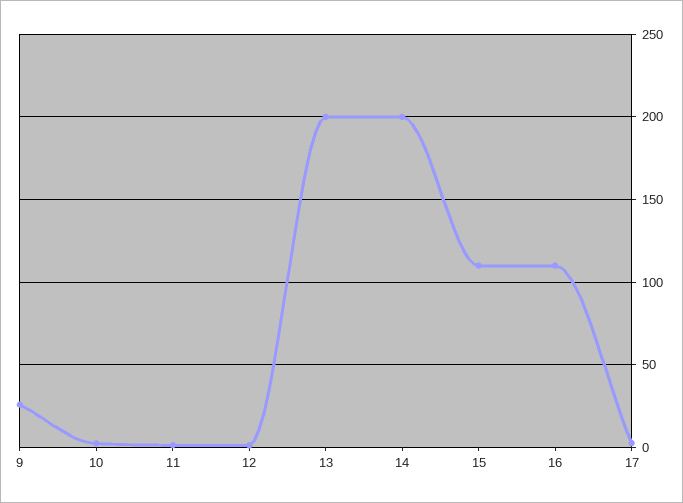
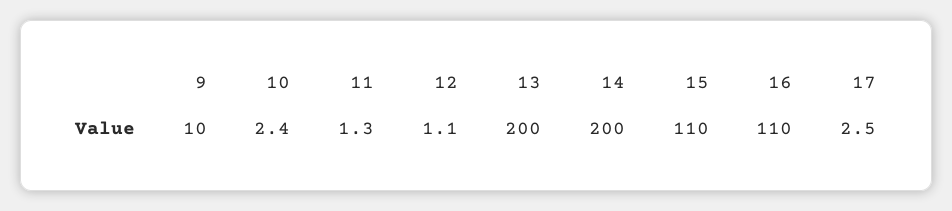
9: 25 -> 10

